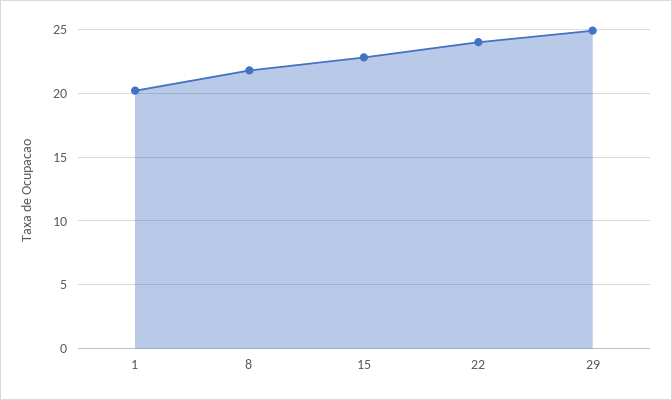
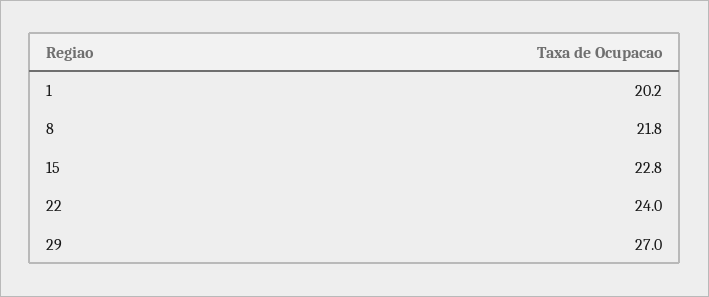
29: 25 -> 27

